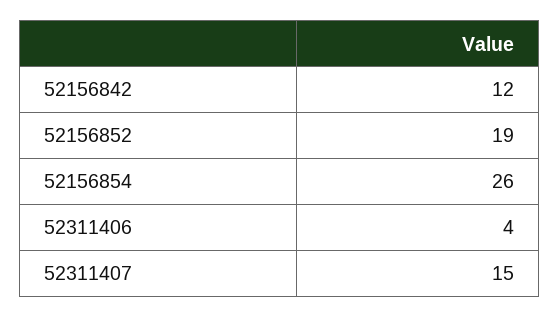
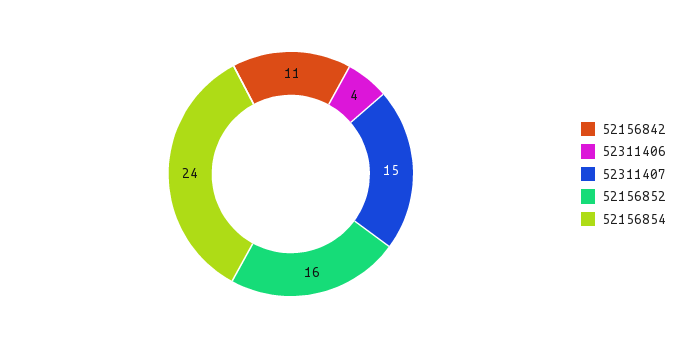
52156842: 12 -> 11
52156852: 19 -> 16
52156854: 26 -> 24

